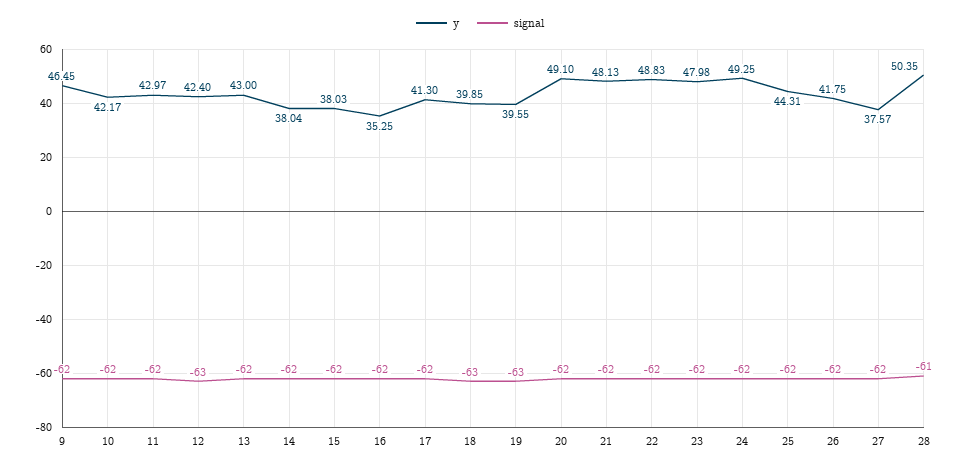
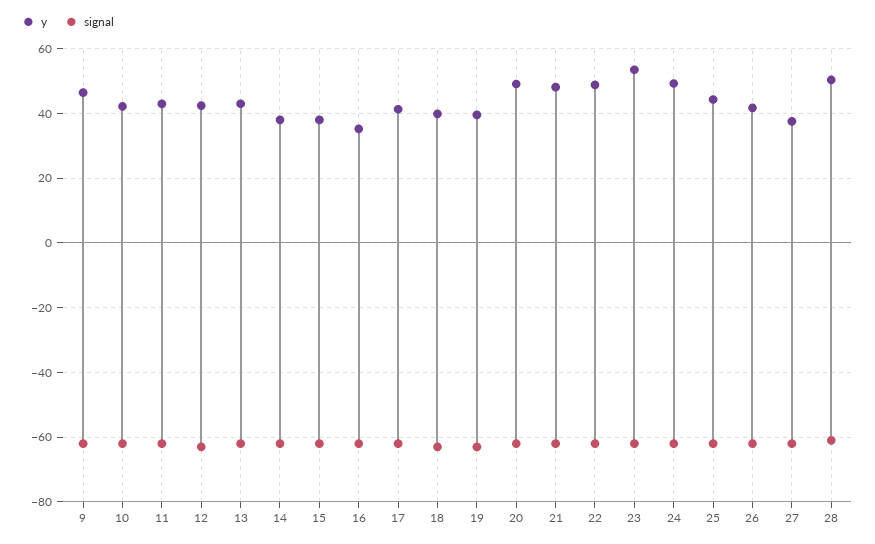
y, 23: 47.98 -> 54

